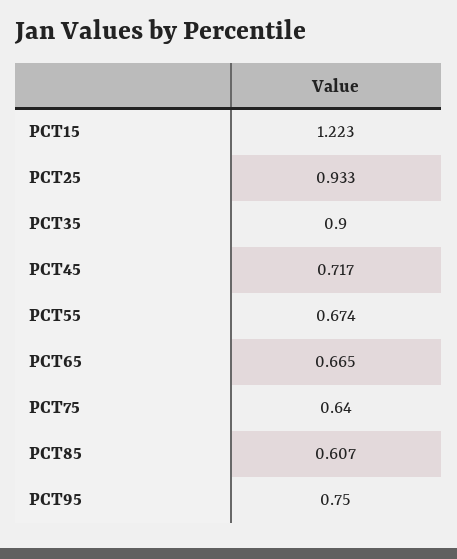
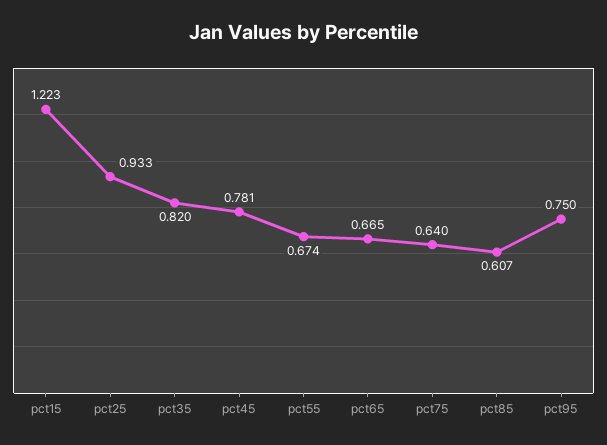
PCT35: 0.9 -> 0.82
PCT45: 0.717 -> 0.781

